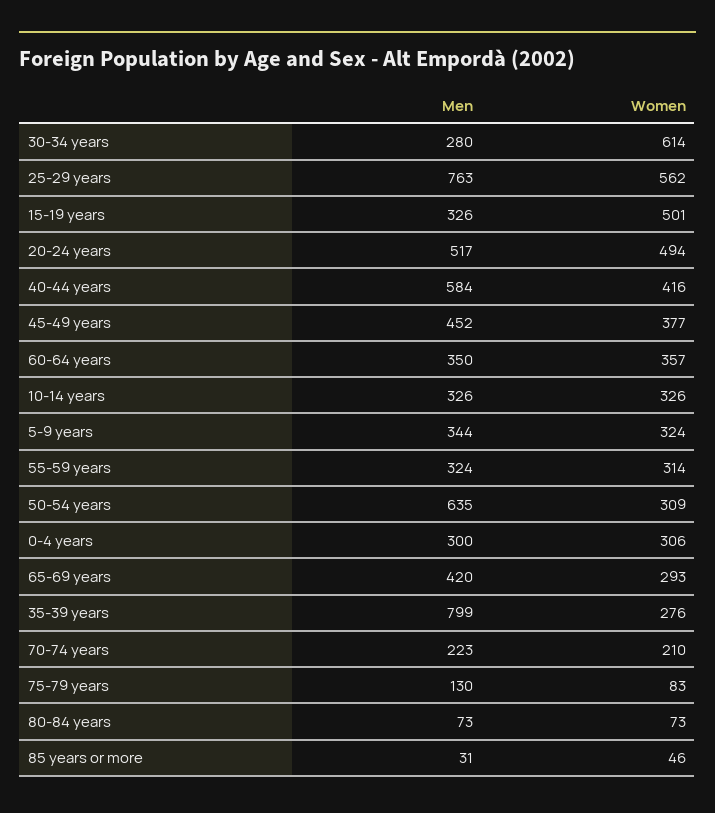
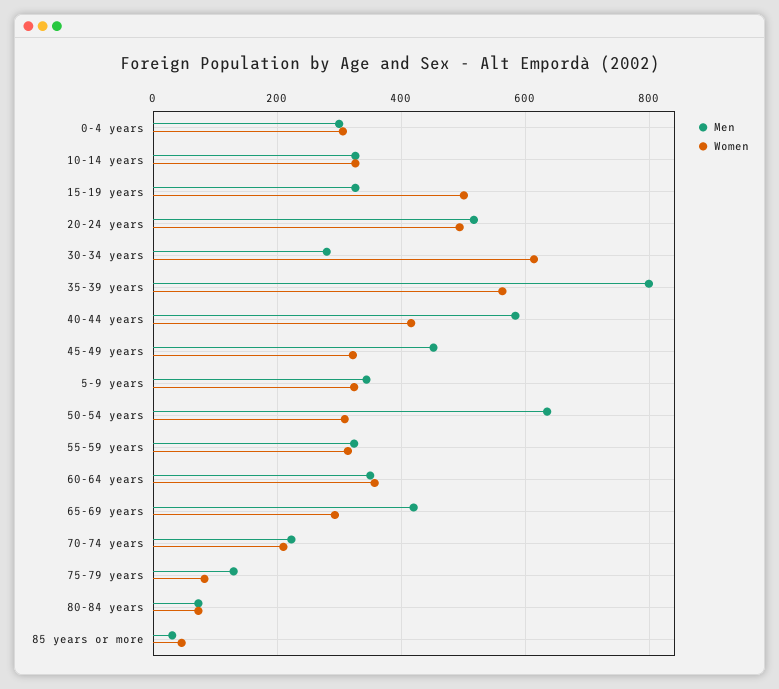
Men, 25-29 years: 763 -> none
Women, 25-29 years: 562 -> none
Women, 45-49 years: 377 -> 320
Women, 35-39 years: 276 -> 560

